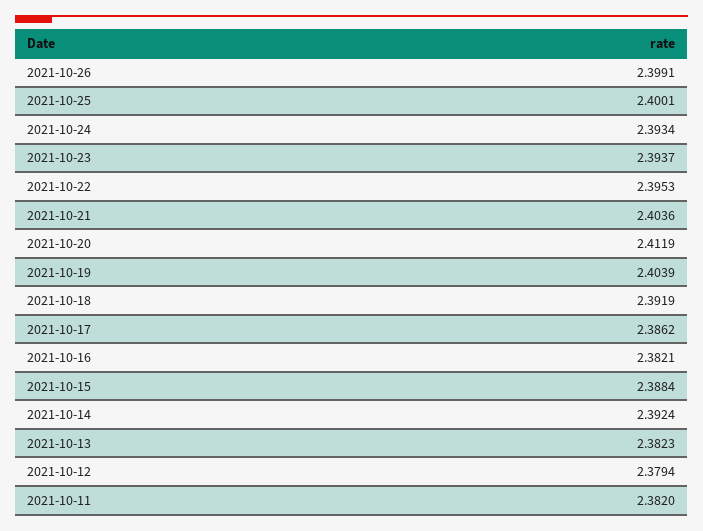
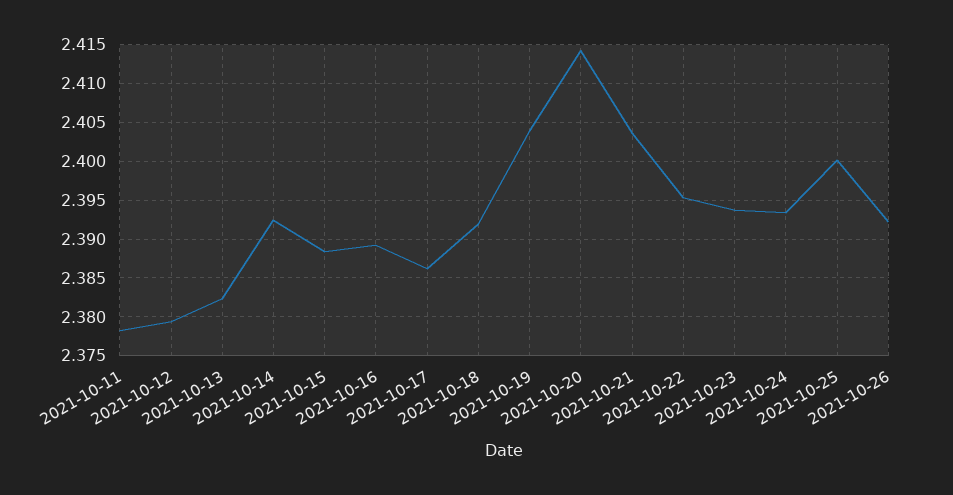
2021-10-26: 2.3991 -> 2.392
2021-10-20: 2.4119 -> 2.414
2021-10-16: 2.3821 -> 2.389
2021-10-11: 2.382 -> 2.378

